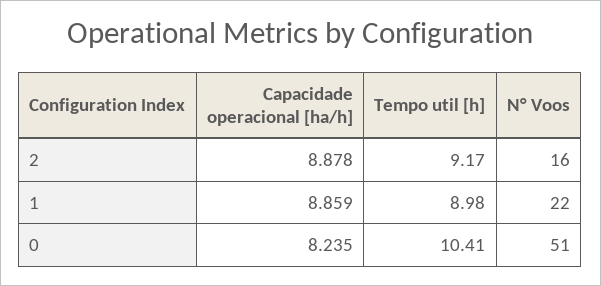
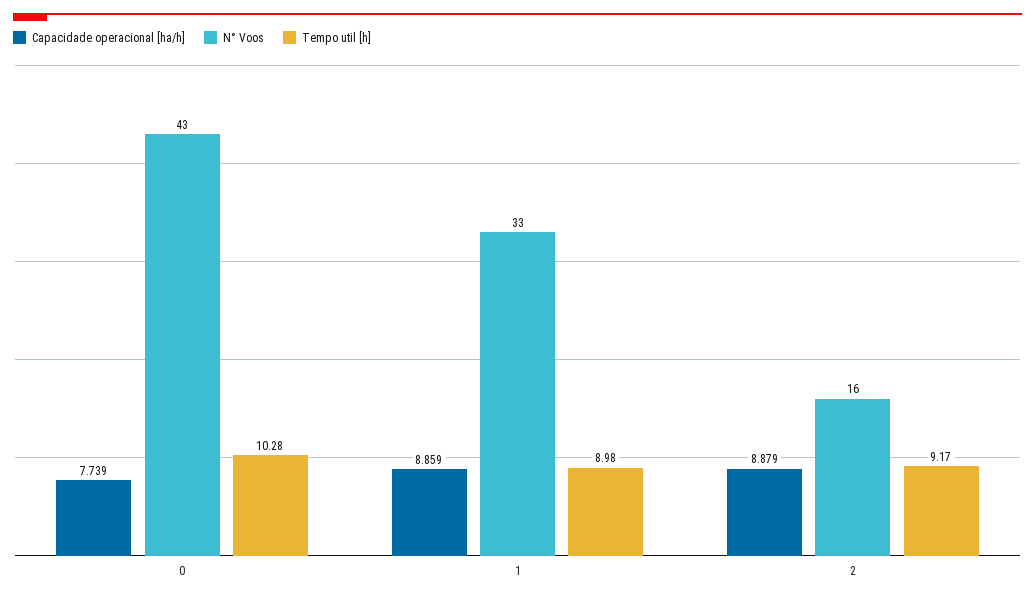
Capacidade operacional [ha/h], 2: 8.878 -> 8.879
N° Voos, 1: 22 -> 33
Capacidade operacional [ha/h], 0: 8.235 -> 7.739
Tempo util [h], 0: 10.41 -> 10.28
N° Voos, 0: 51 -> 43

